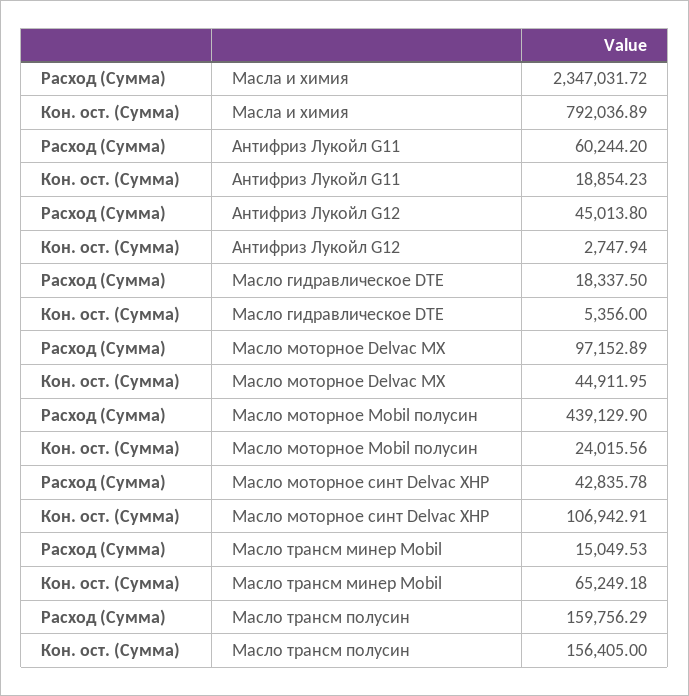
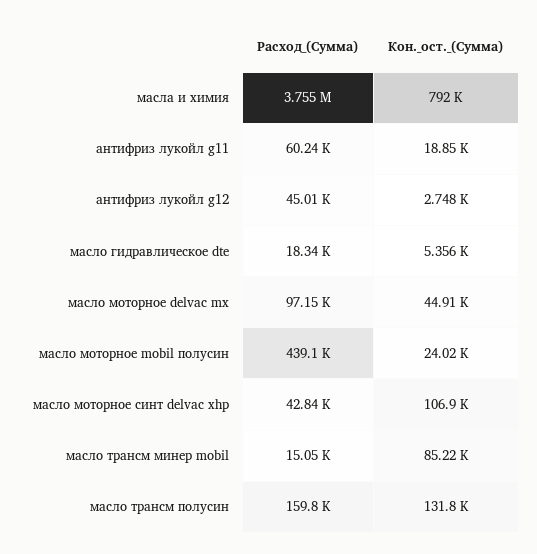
Расход (Сумма), Масла и химия: 2347031.72 -> 3755000
Кон. ост. (Сумма), Масло трансм минер Mobil: 65249.18 -> 85220
Кон. ост. (Сумма), Масло трансм полусин: 156405 -> 131800

